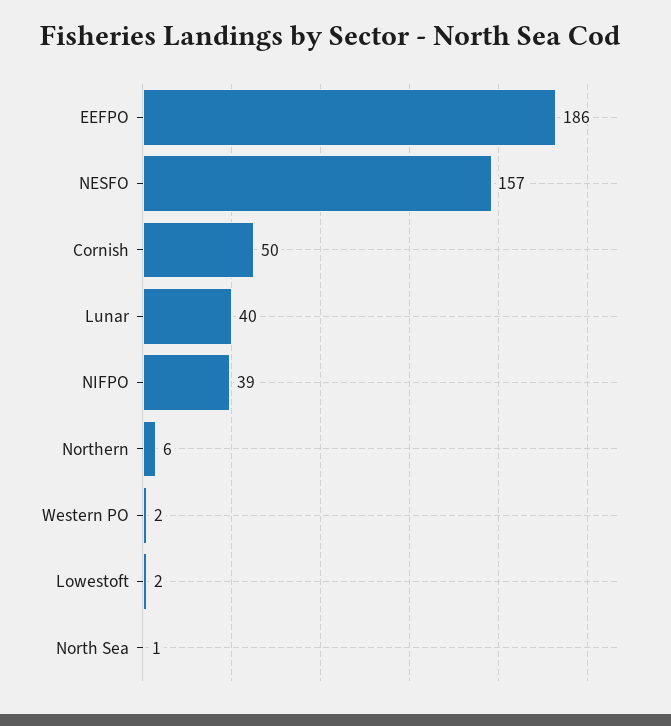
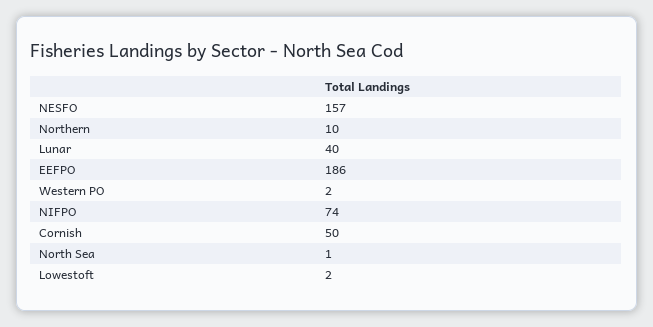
NIFPO: 39 -> 74
Northern: 6 -> 10

